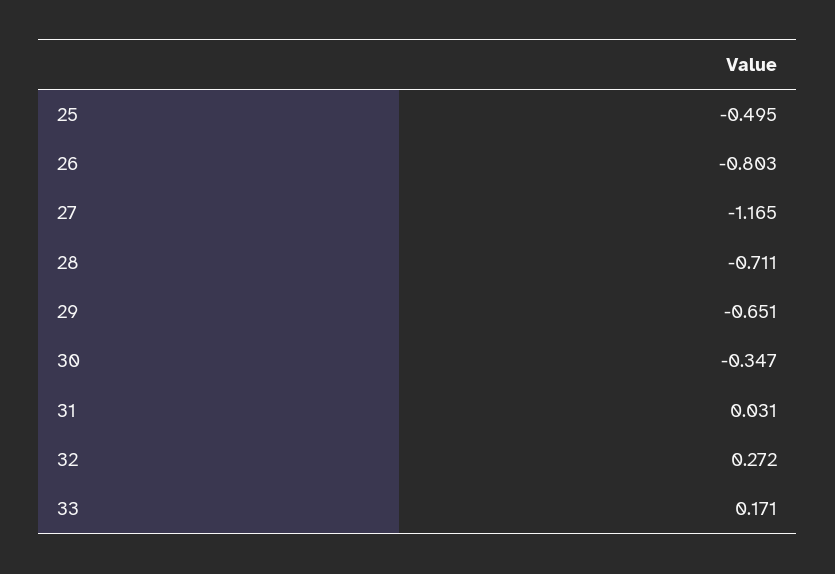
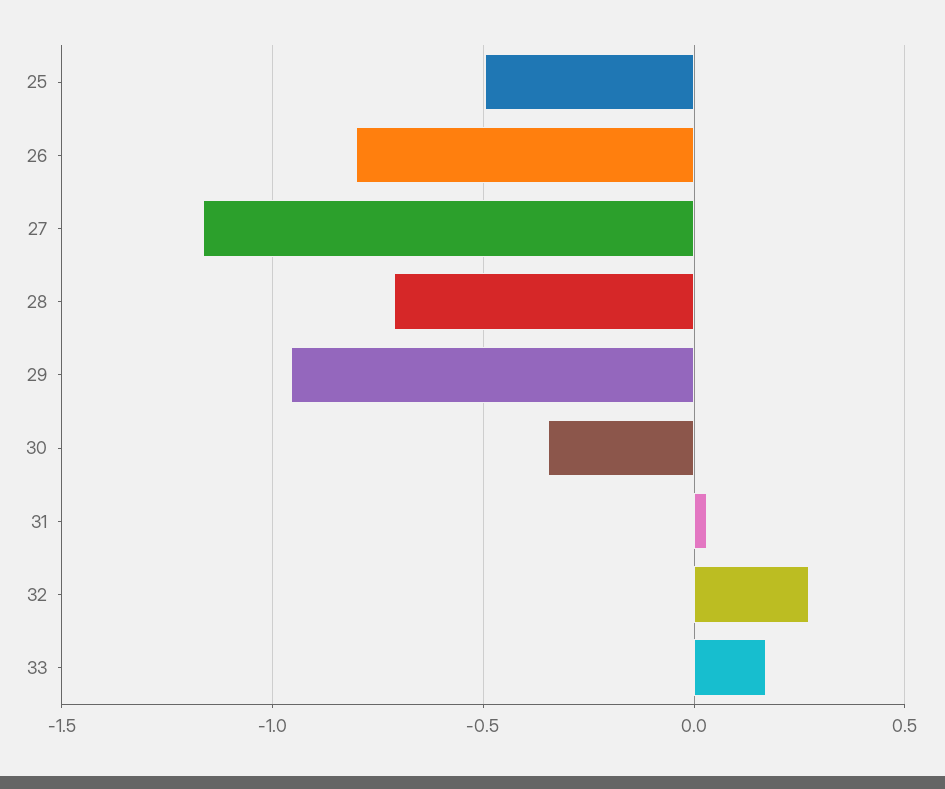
29: -0.651 -> -0.95

